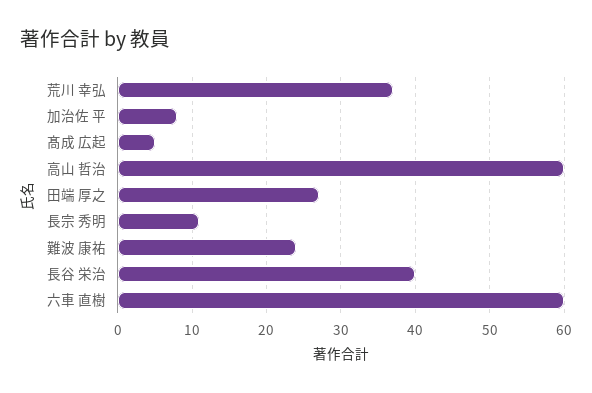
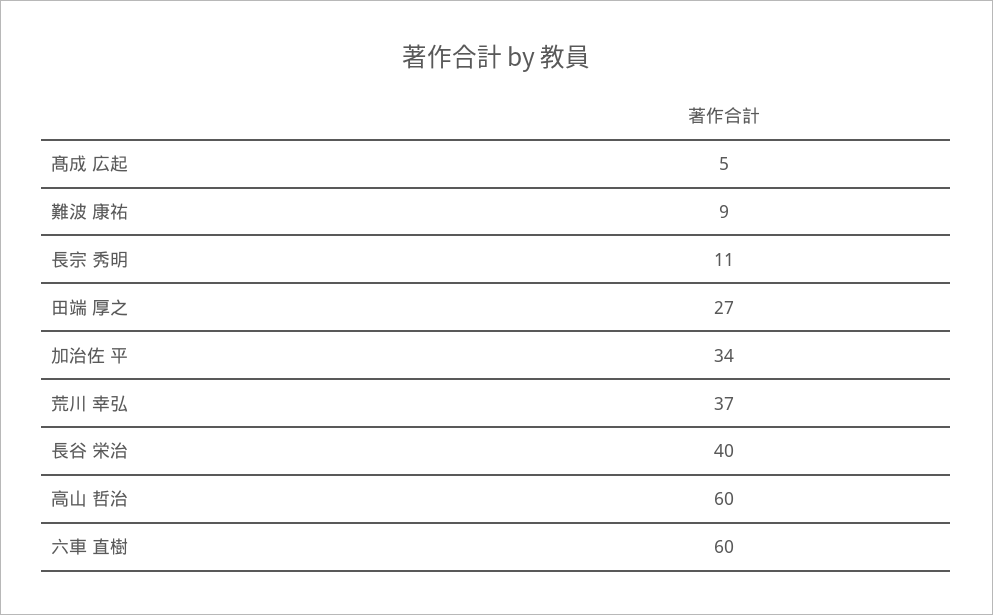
加治佐 平: 8 -> 34
難波 康祐: 24 -> 9

